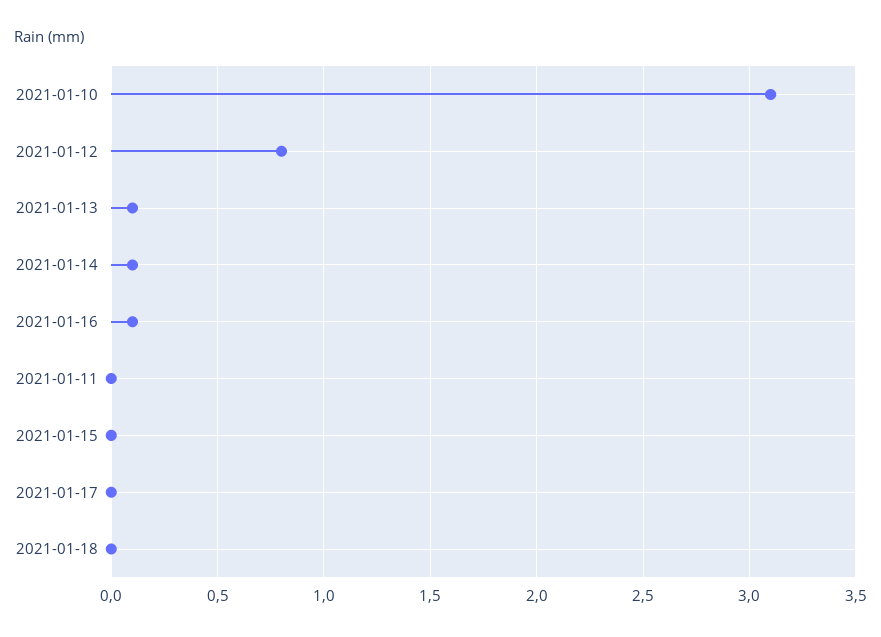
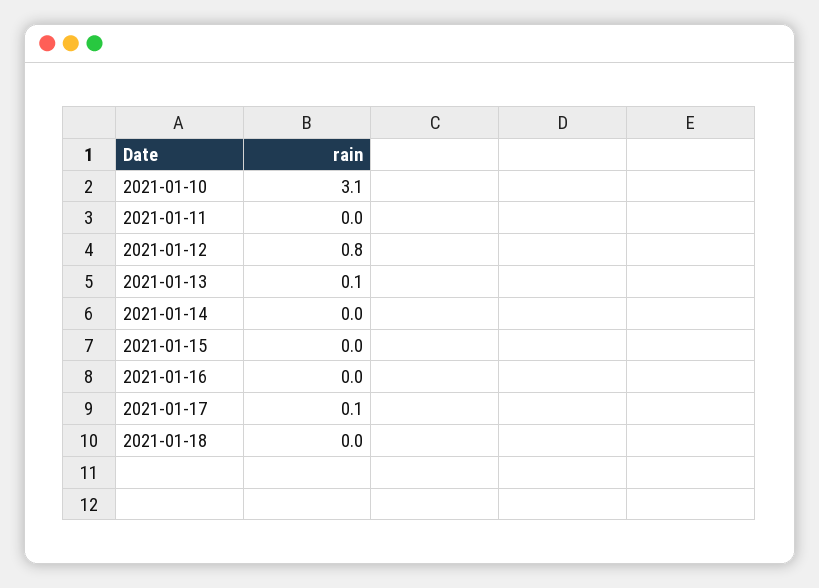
2021-01-14: 0.1 -> 0
2021-01-16: 0.1 -> 0
2021-01-17: 0 -> 0.1

